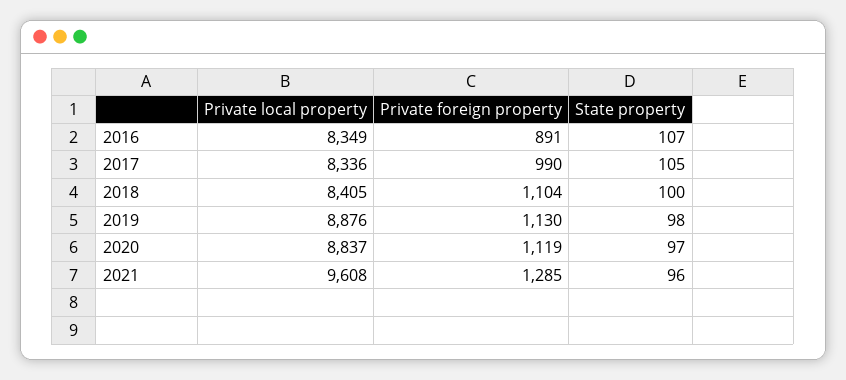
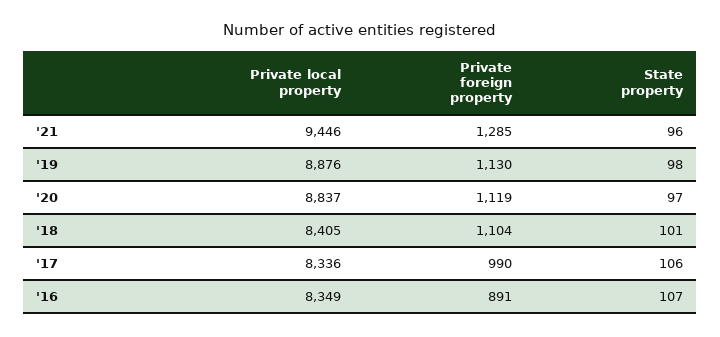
State property, 2017: 105 -> 106
State property, 2018: 100 -> 101
Private local property, 2021: 9608 -> 9446

